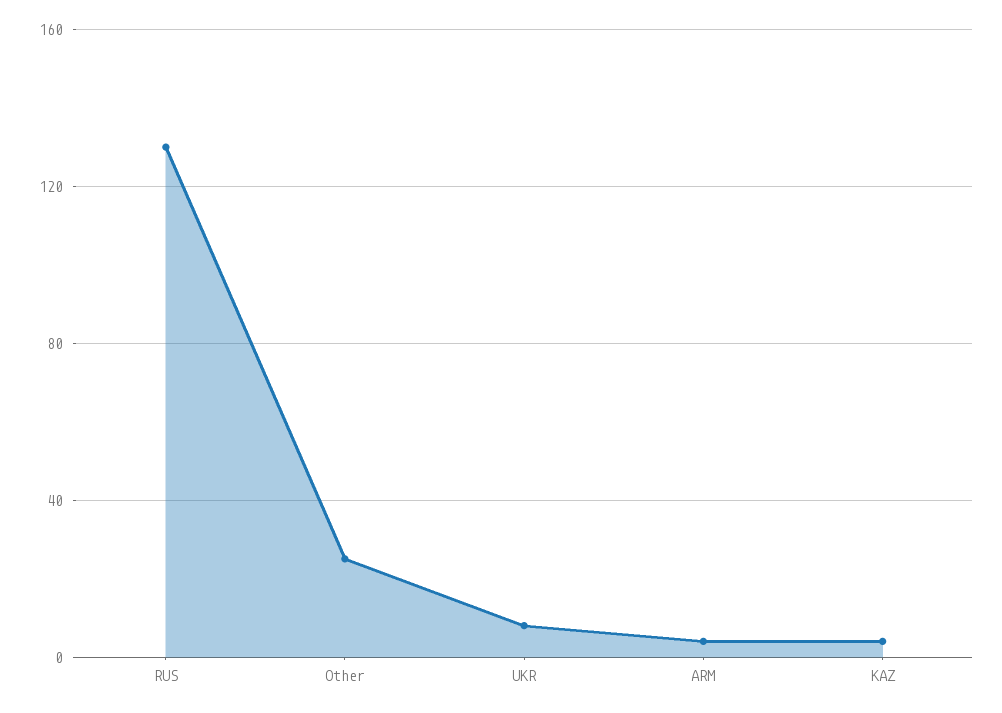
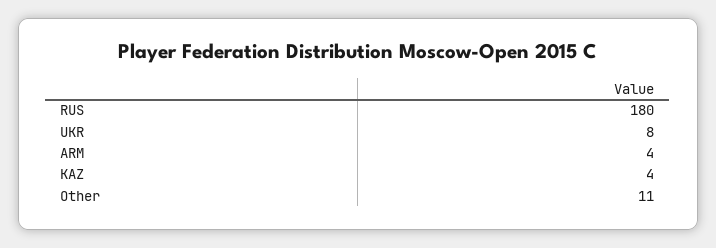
RUS: 130 -> 180
Other: 25 -> 11

